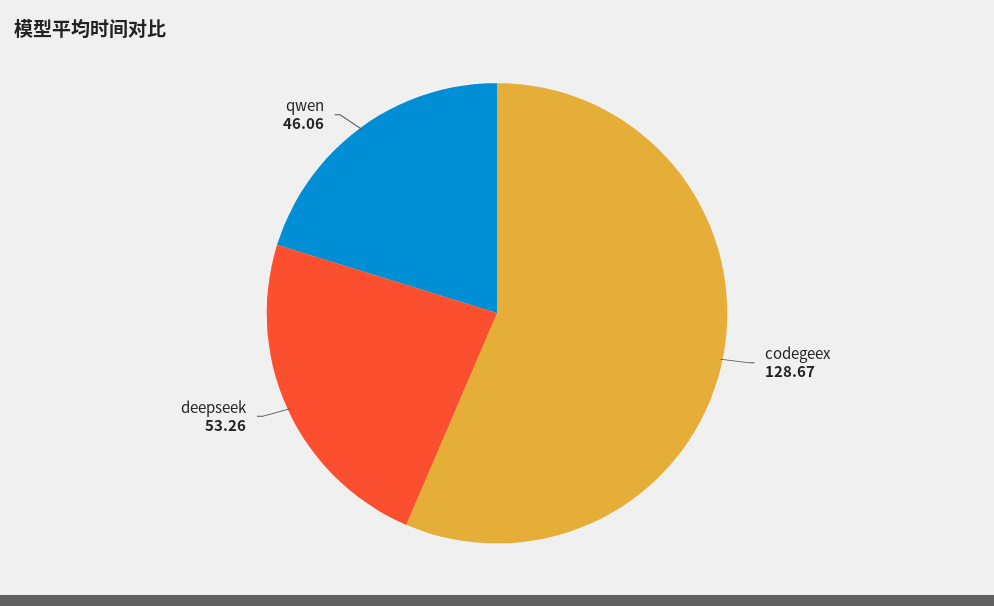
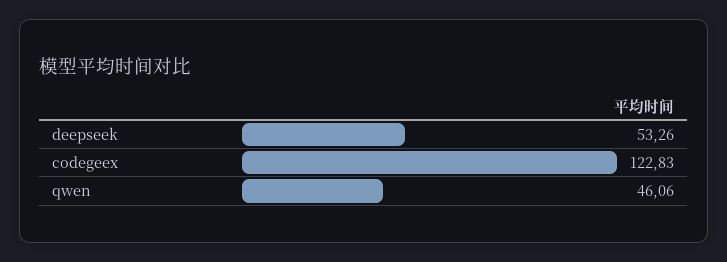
codegeex: 128.67 -> 122.83

